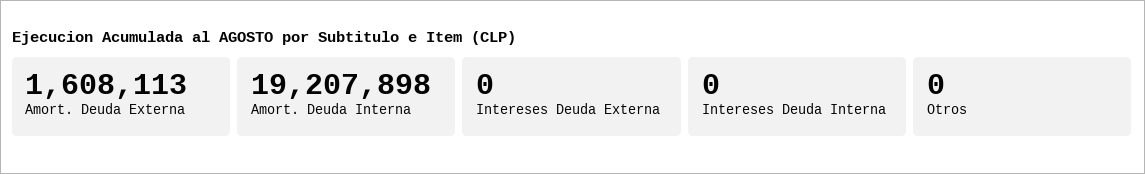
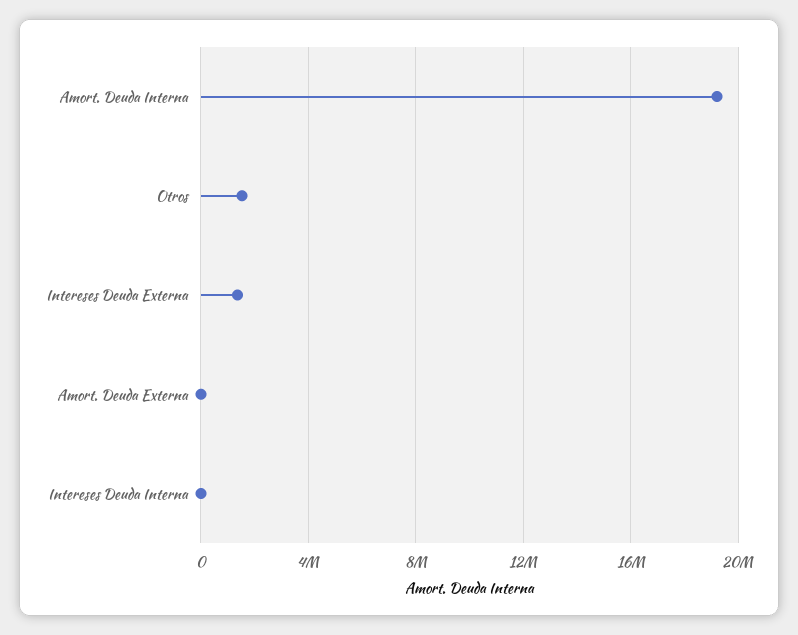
Amort. Deuda Externa: 1608113 -> 0
Intereses Deuda Externa: 0 -> 1500000
Otros: 0 -> 1500000

